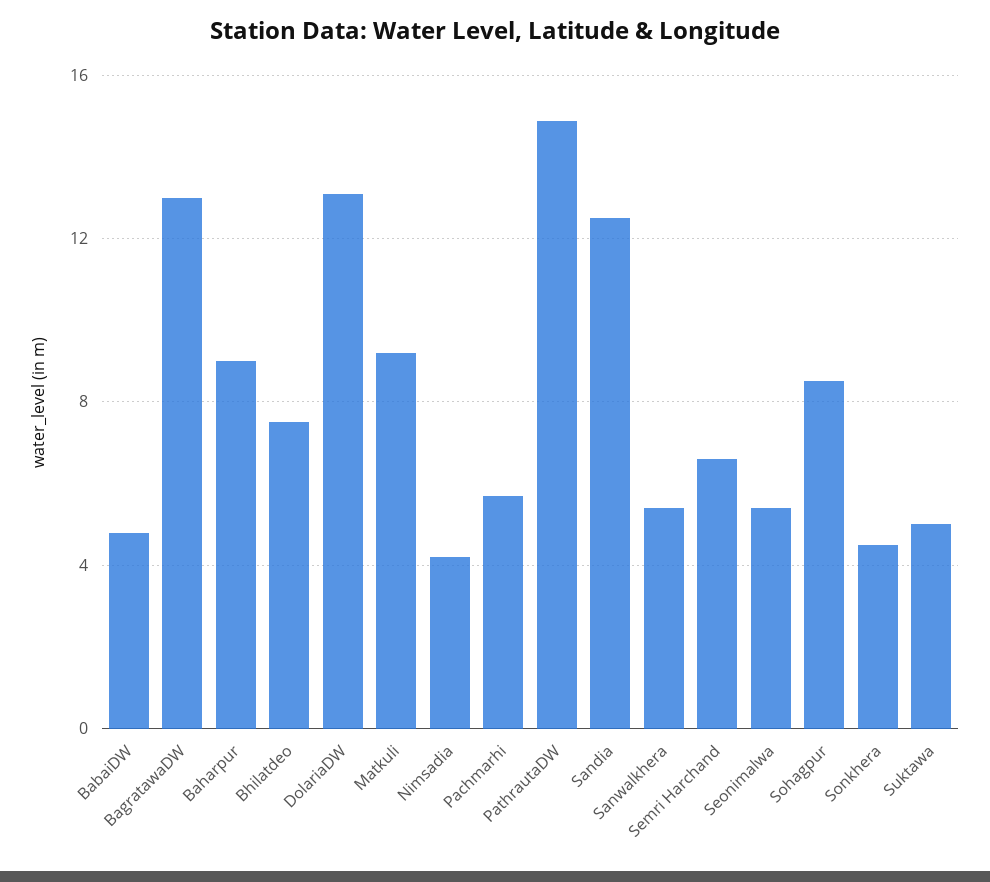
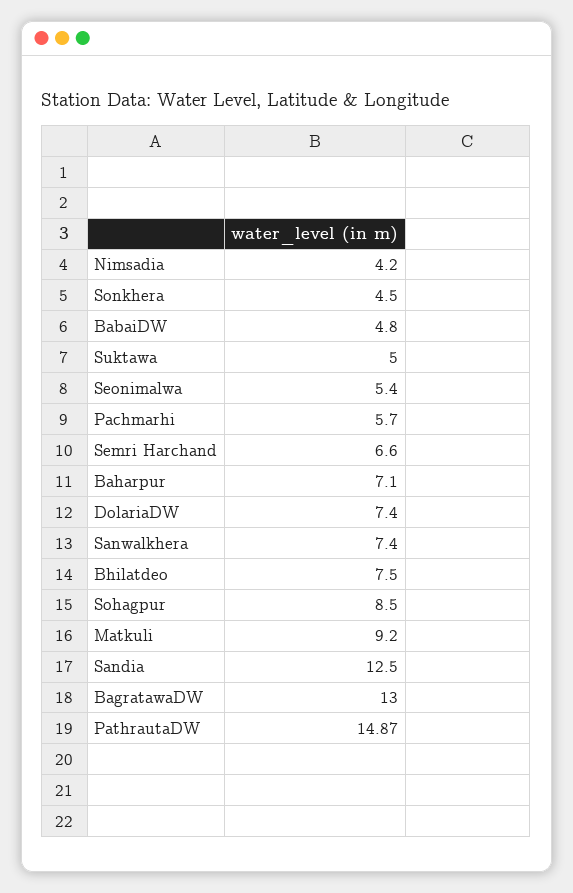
Baharpur: 9 -> 7.1
DolariaDW: 13 -> 7.4
Sanwalkhera: 5.5 -> 7.4

